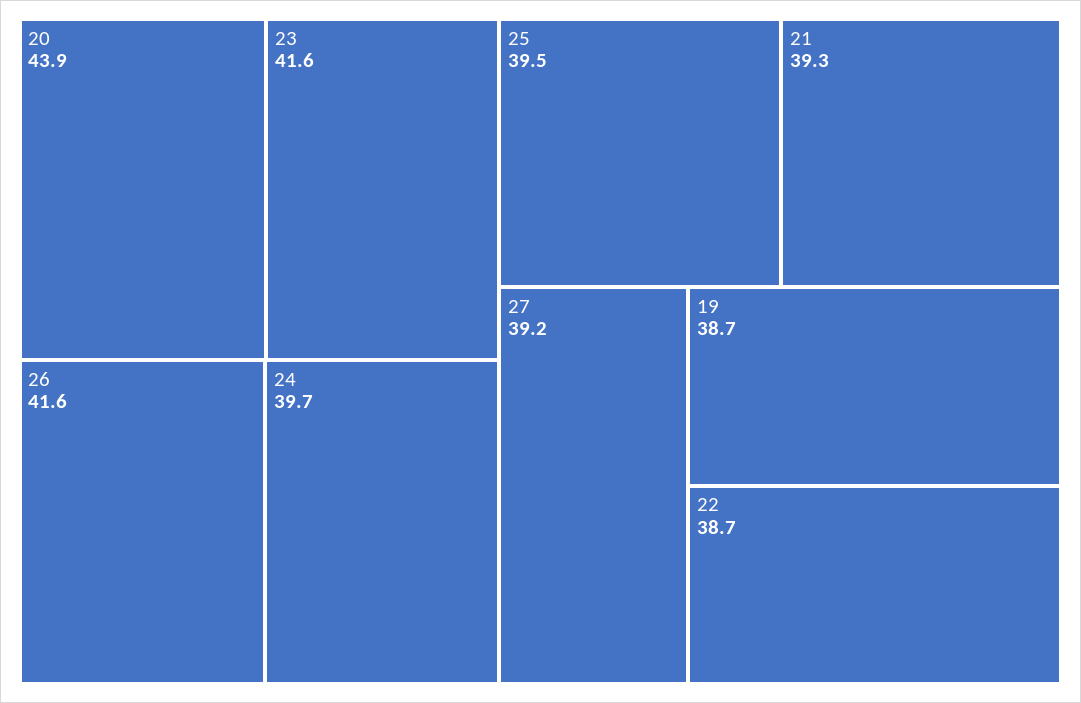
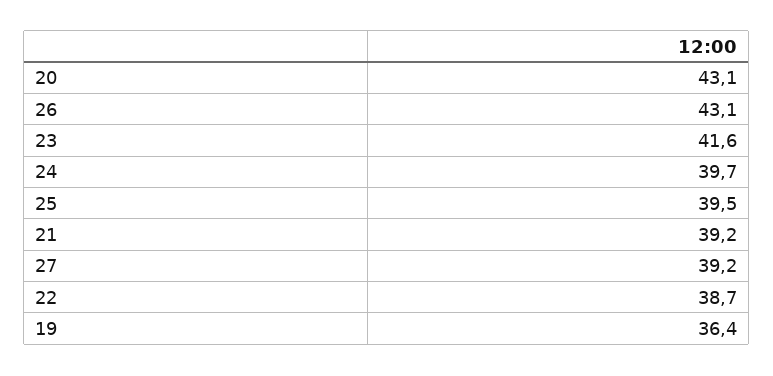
20: 43.9 -> 43.1
26: 41.6 -> 43.1
21: 39.3 -> 39.2
19: 38.7 -> 36.4

